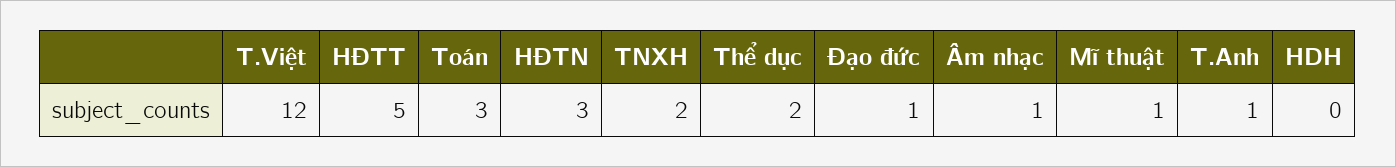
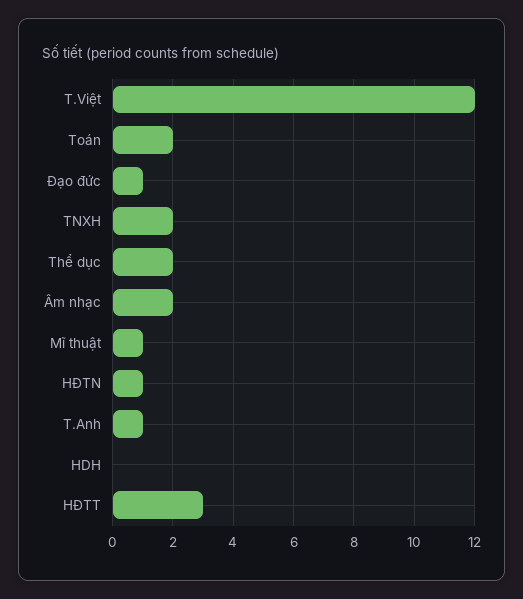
HĐTT: 5 -> 3
Toán: 3 -> 2
HĐTN: 3 -> 1
Âm nhạc: 1 -> 2

